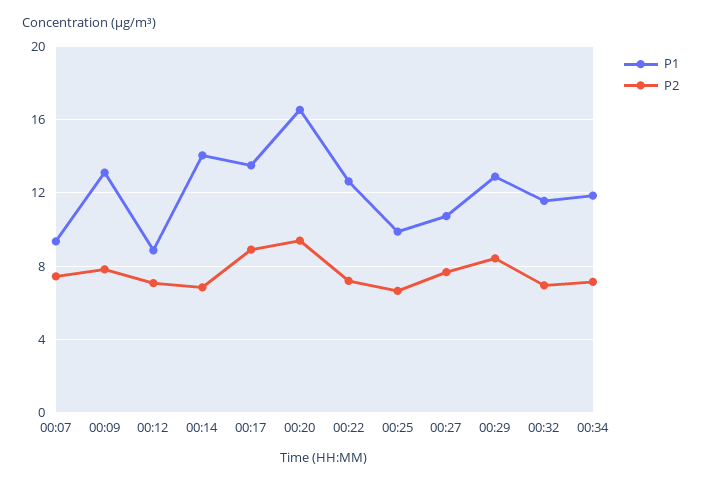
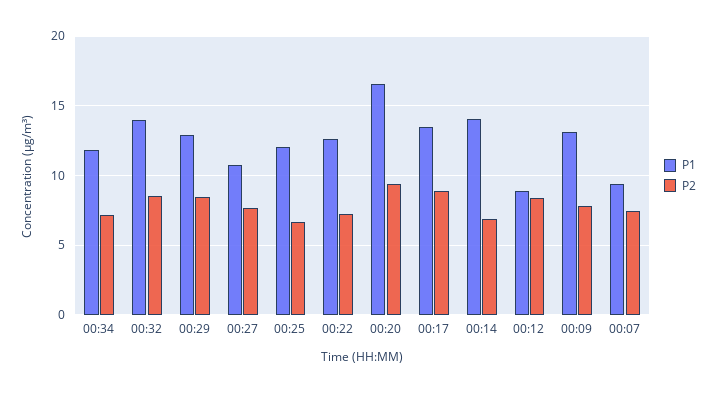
P2, 00:12: 7 -> 8.5
P1, 00:25: 10 -> 12
P1, 00:32: 11.5 -> 14
P2, 00:32: 7 -> 8.5

